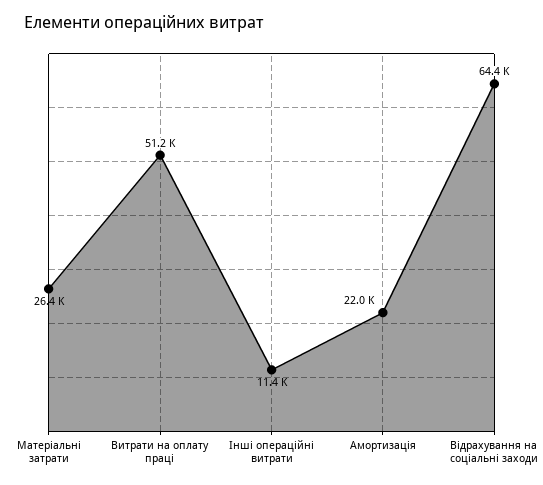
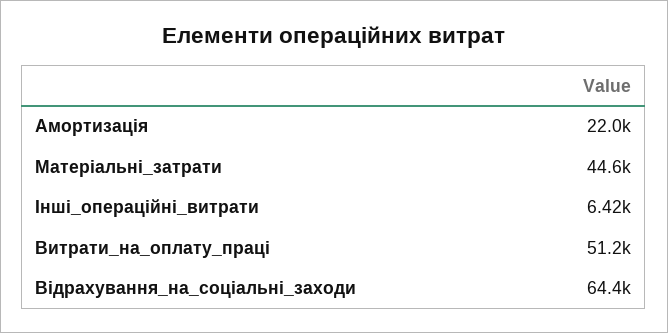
Матеріальні затрати: 26400 -> 44600
Інші операційні витрати: 11400 -> 6420

